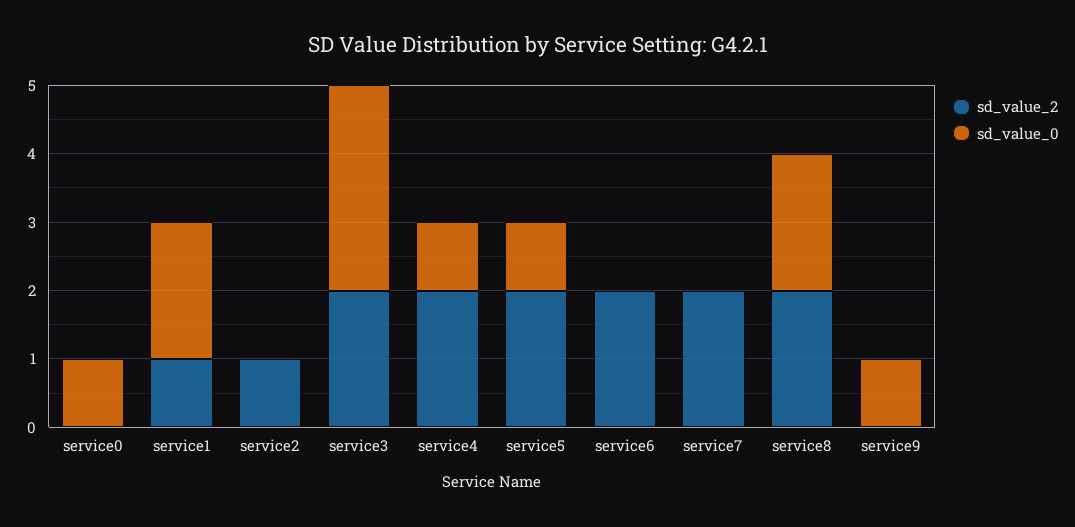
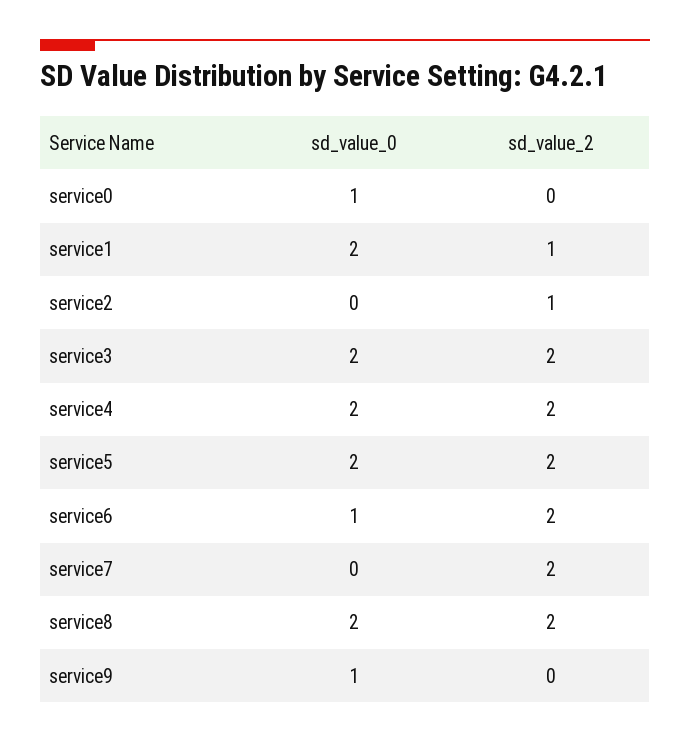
sd_value_0, service3: 3 -> 2
sd_value_0, service4: 1 -> 2
sd_value_0, service5: 1 -> 2
sd_value_0, service6: 0 -> 1

